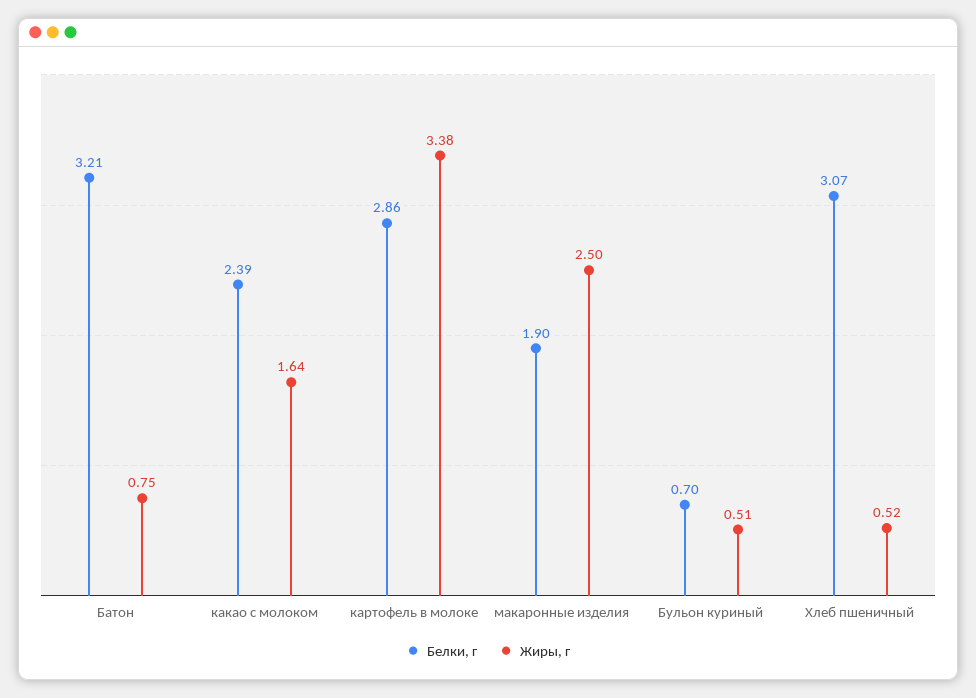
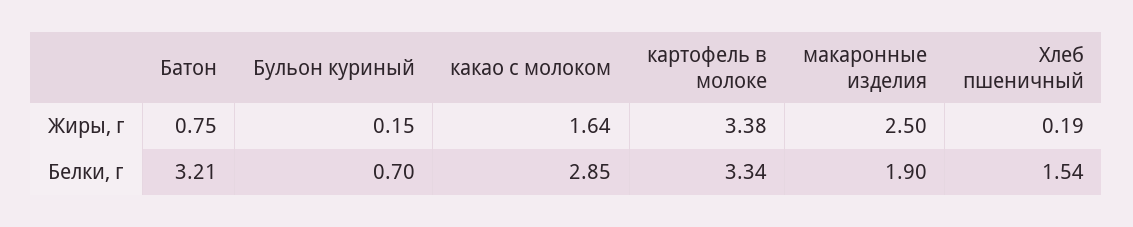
Белки, г, какао с молоком: 2.39 -> 2.85
Белки, г, картофель в молоке: 2.86 -> 3.34
Жиры, г, Бульон куриный: 0.51 -> 0.15
Белки, г, Хлеб пшеничный: 3.07 -> 1.54
Жиры, г, Хлеб пшеничный: 0.52 -> 0.19

